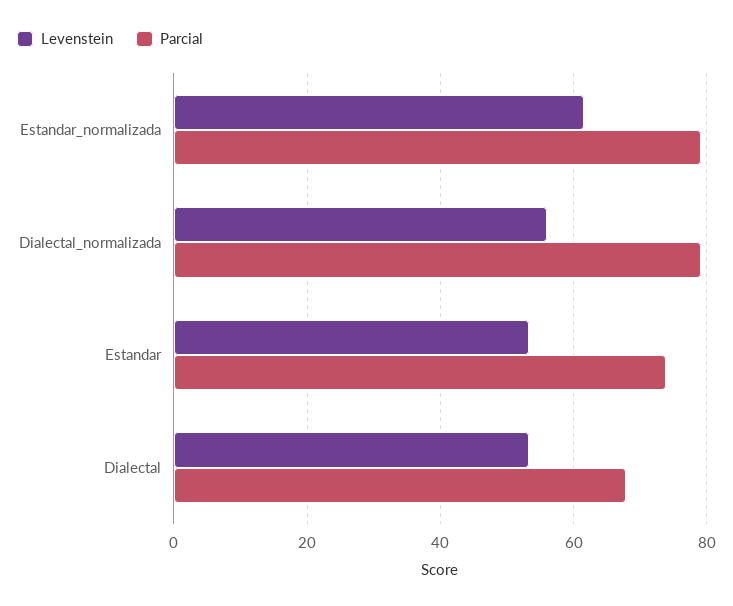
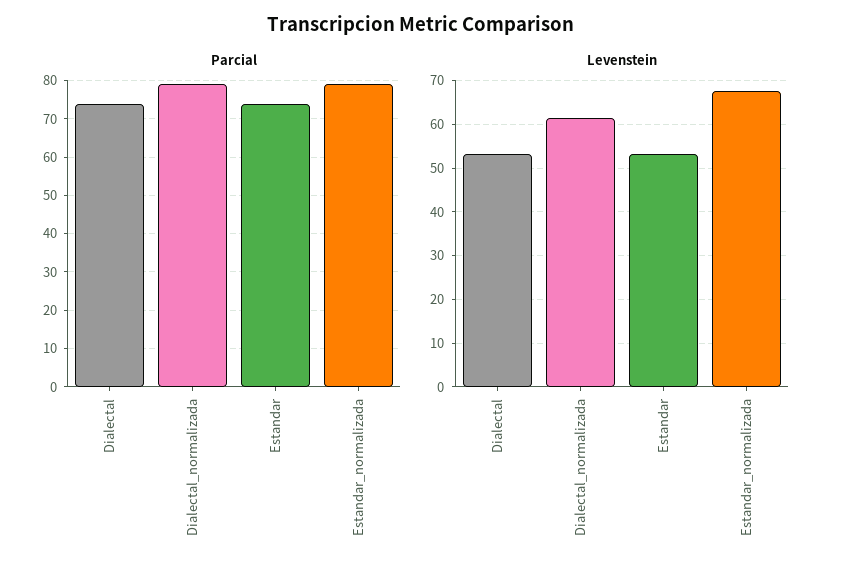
Levenstein, Estandar_normalizada: 62 -> 68
Levenstein, Dialectal_normalizada: 56 -> 62
Parcial, Dialectal: 68 -> 74

